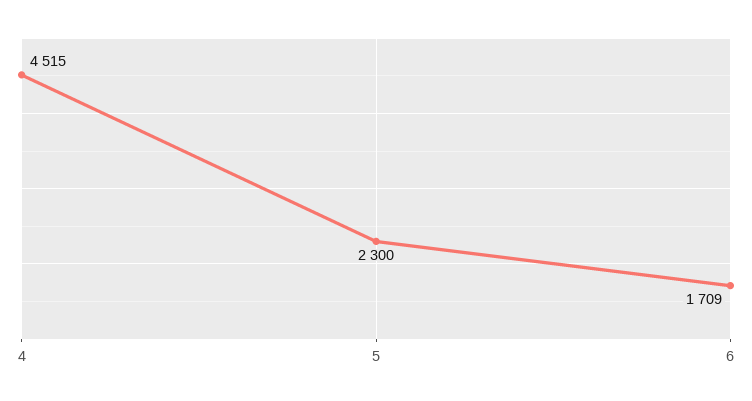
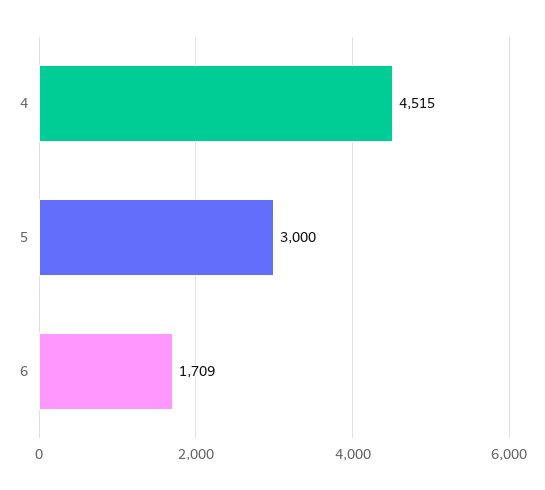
5: 2300 -> 3000

